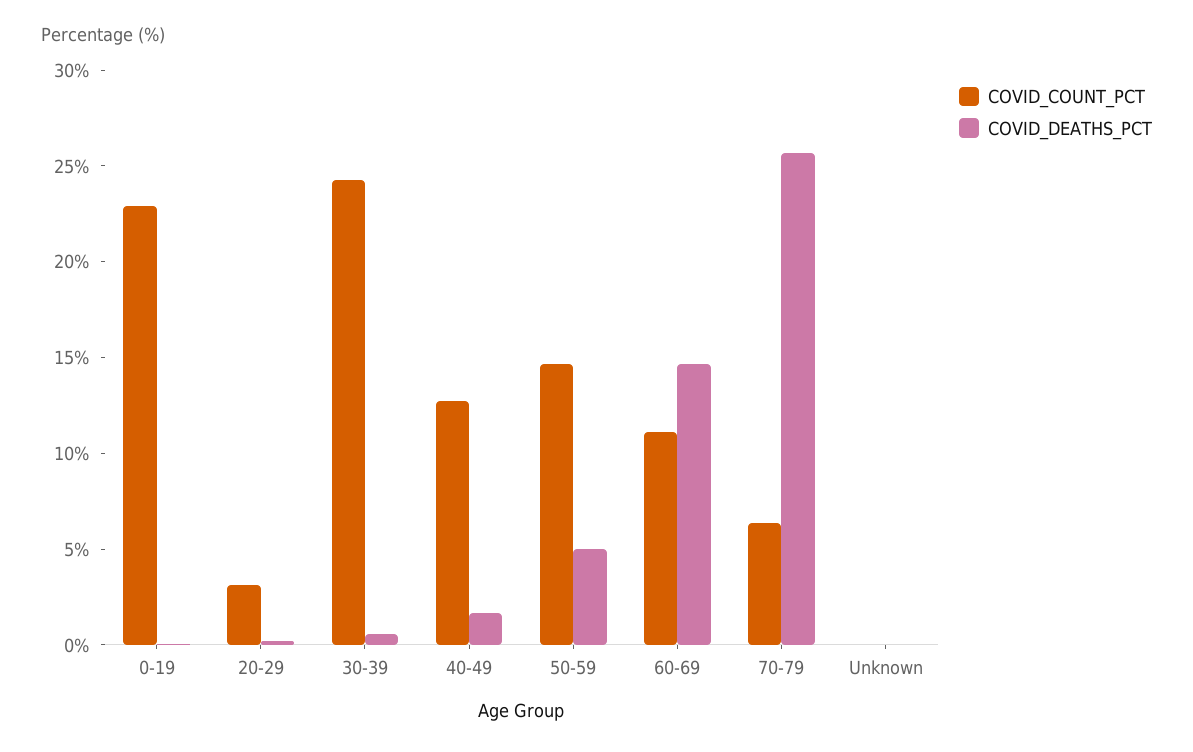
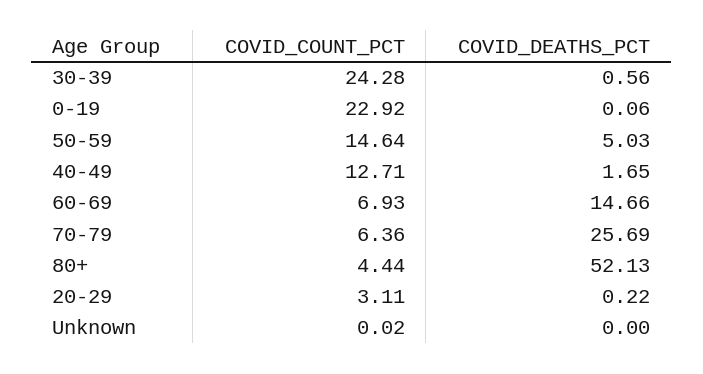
COVID_COUNT_PCT, 60-69: 11 -> 6.93
COVID_COUNT_PCT, 80+: none -> 4.44
COVID_DEATHS_PCT, 80+: none -> 52.13

